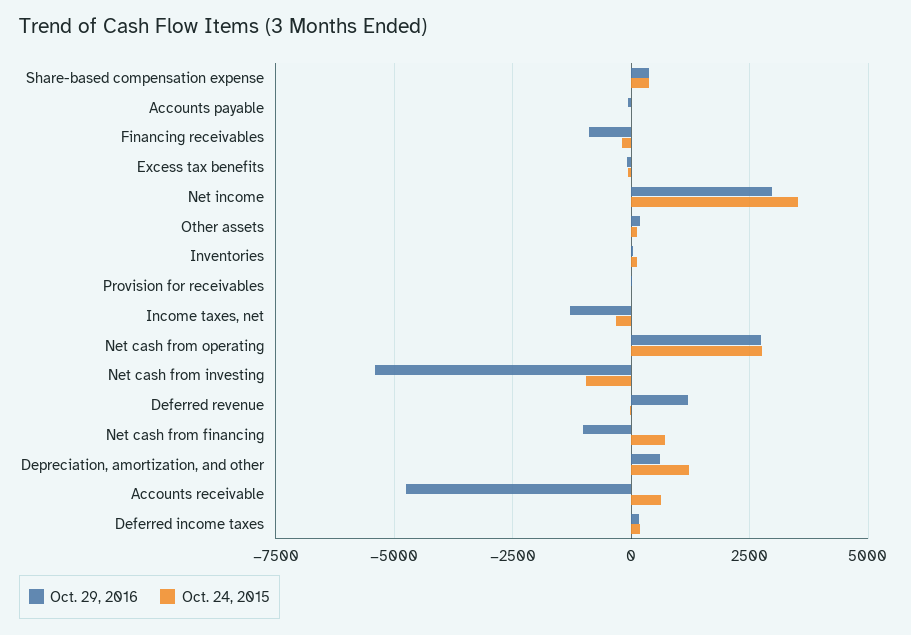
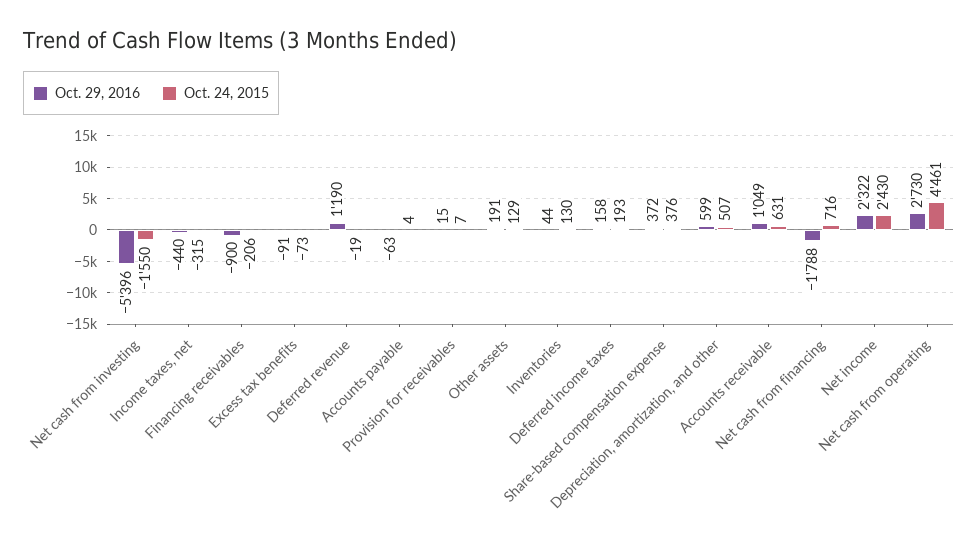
Oct. 29, 2016, Net income: 3000 -> 2322
Oct. 24, 2015, Net income: 3500 -> 2430
Oct. 29, 2016, Income taxes, net: -1250 -> -440
Oct. 24, 2015, Net cash from operating: 2750 -> 4461
Oct. 24, 2015, Net cash from investing: -1000 -> -1550
Oct. 29, 2016, Net cash from financing: -1000 -> -1788
Oct. 24, 2015, Depreciation, amortization, and other: 1250 -> 507
Oct. 29, 2016, Accounts receivable: -4750 -> 1049

